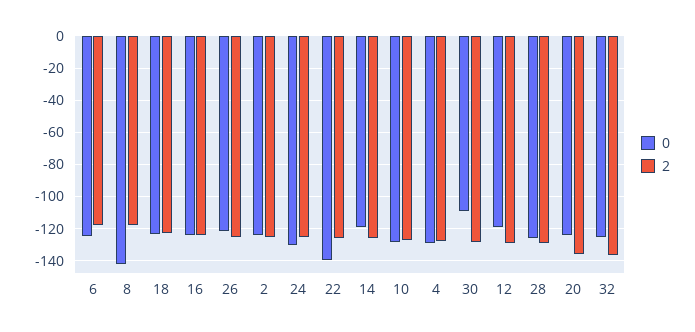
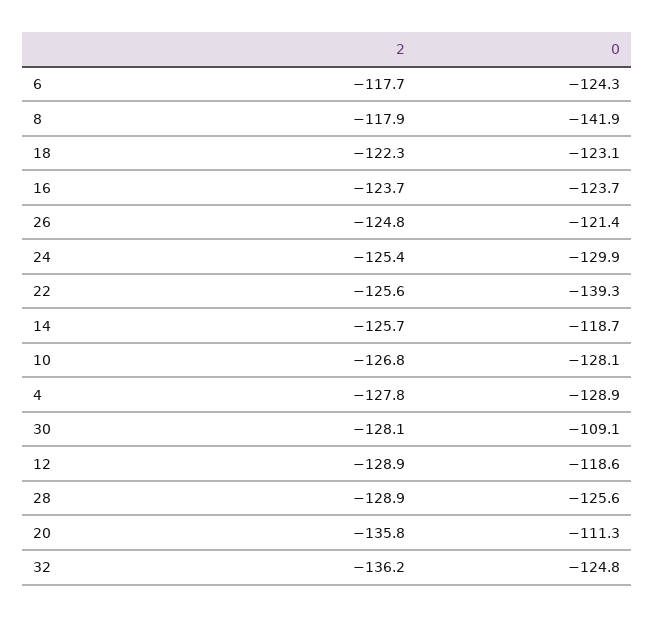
0, 2: -125 -> none
2, 2: -125 -> none
0, 20: -125 -> -111.3

